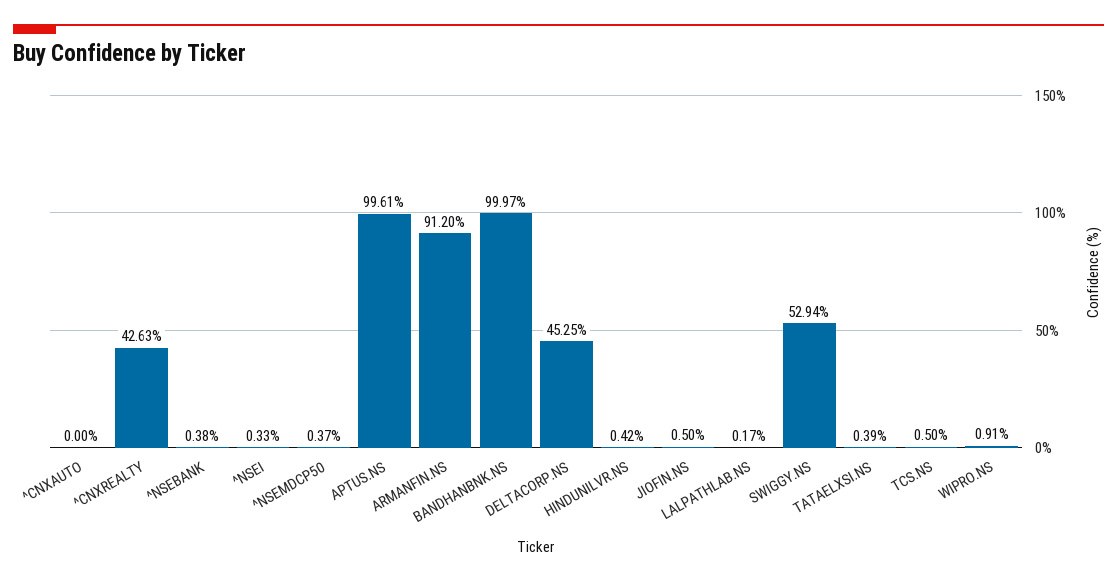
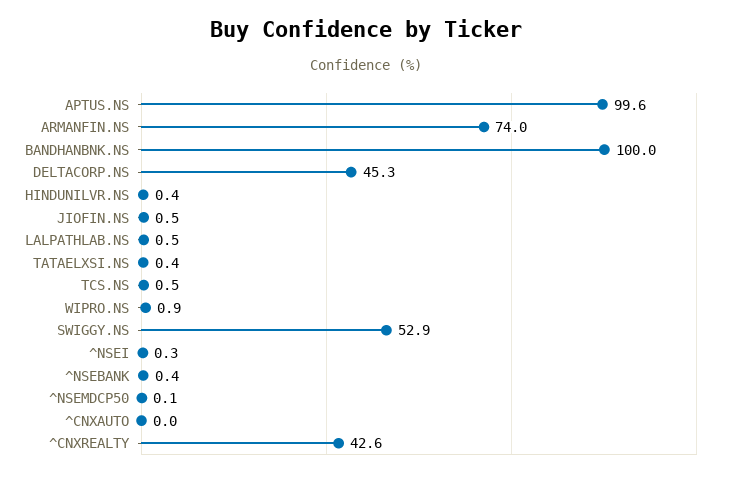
^NSEMDCP50: 0.37 -> 0.1
ARMANFIN.NS: 91.2 -> 74
LALPATHLAB.NS: 0.17 -> 0.5

